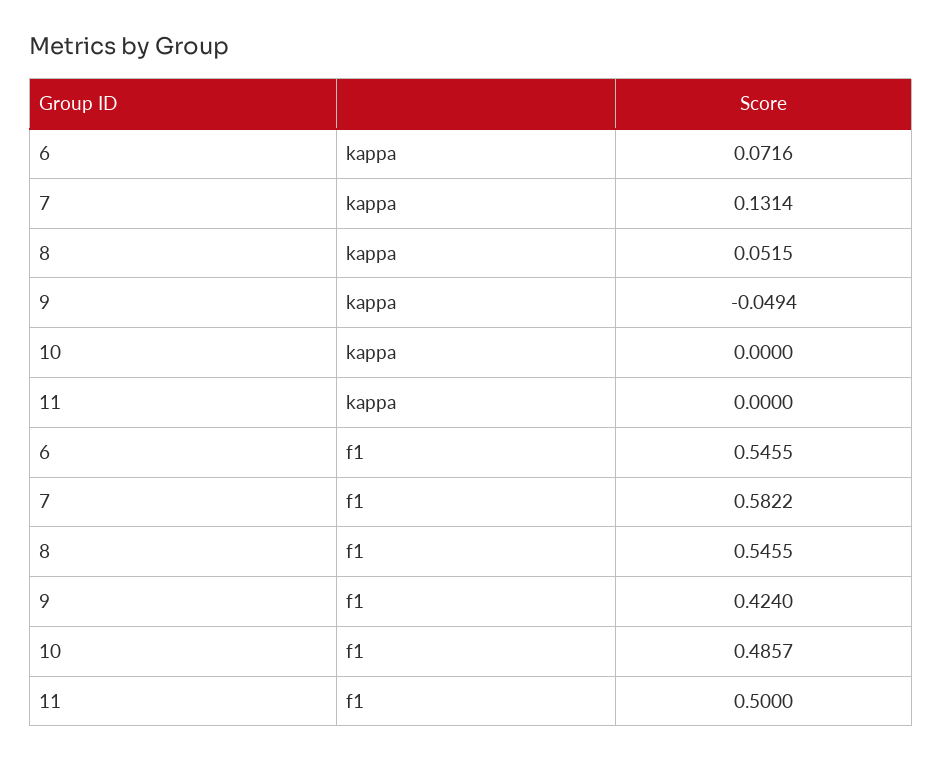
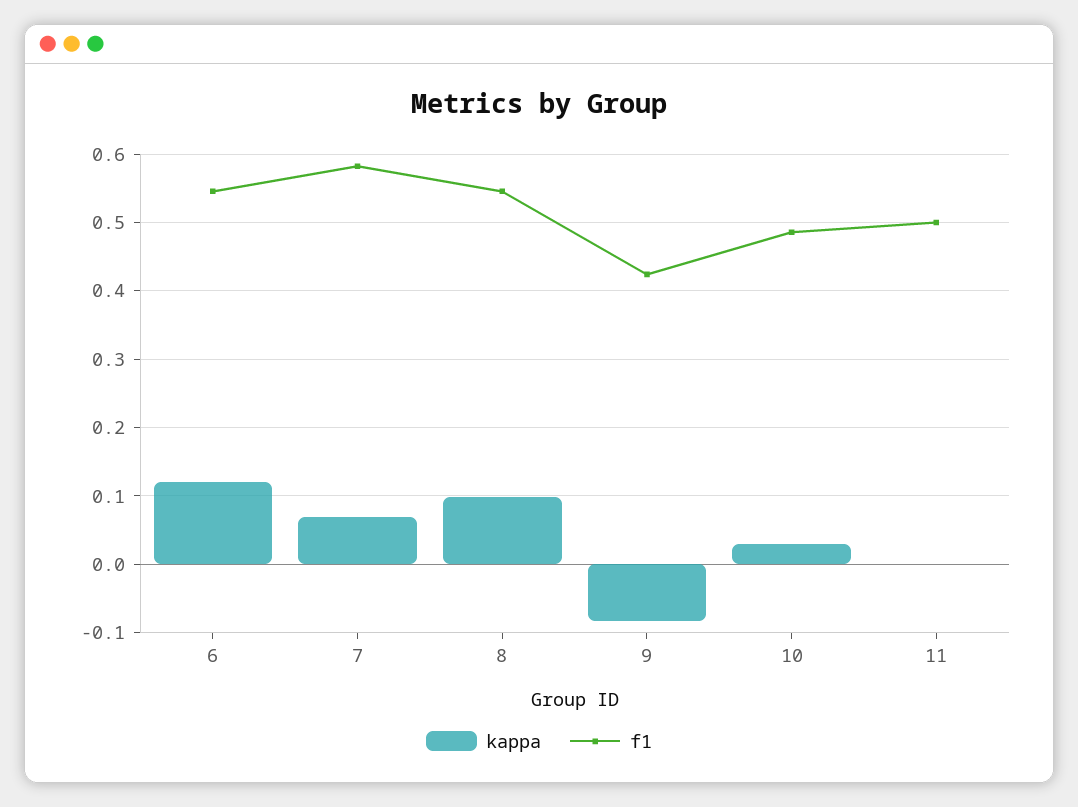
kappa, 6: 0.0716 -> 0.12
kappa, 7: 0.1314 -> 0.07
kappa, 8: 0.0515 -> 0.1
kappa, 9: -0.0494 -> -0.08
kappa, 10: 0 -> 0.03

